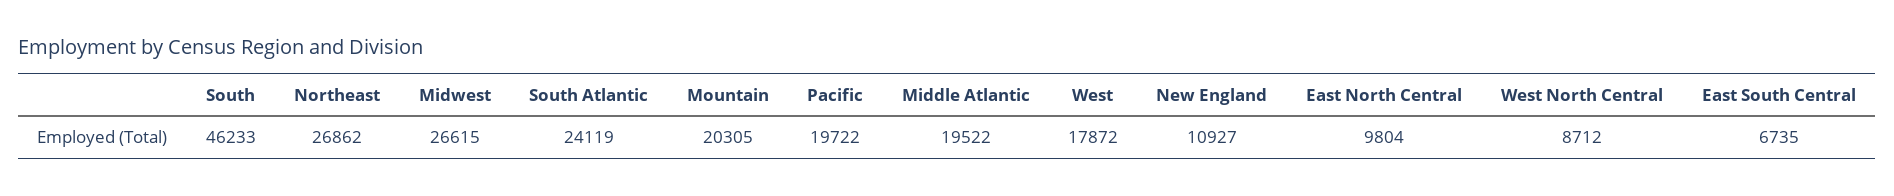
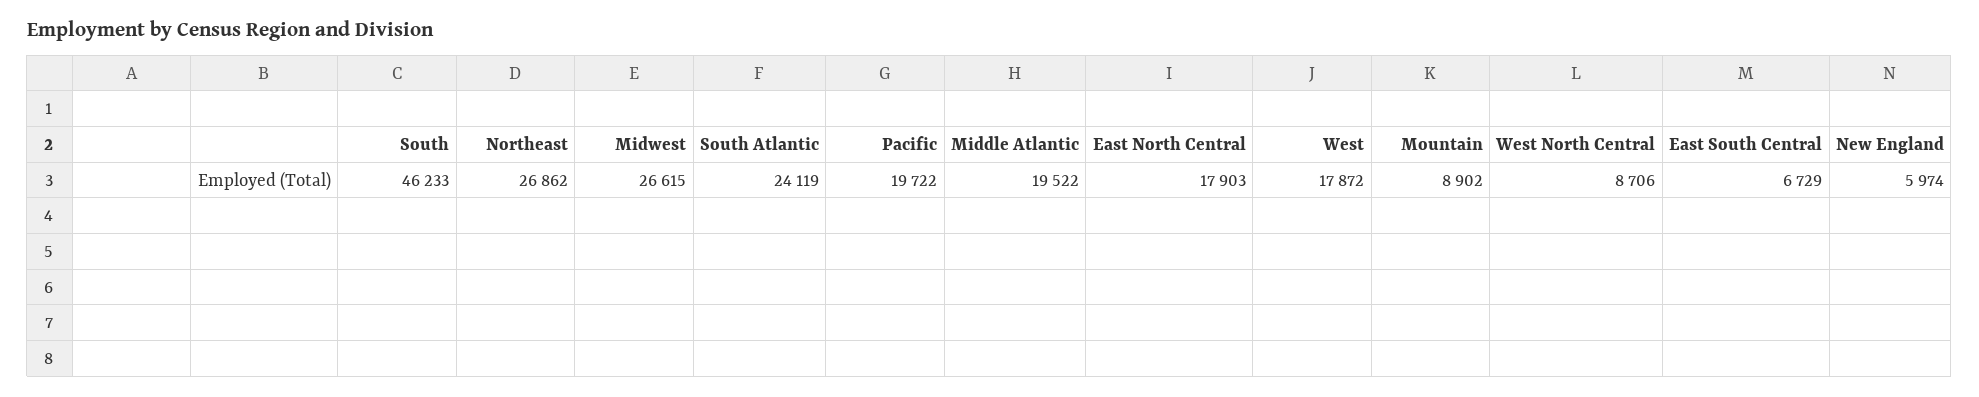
Mountain: 20305 -> 8902
New England: 10927 -> 5974
East North Central: 9804 -> 17903
West North Central: 8712 -> 8706
East South Central: 6735 -> 6729

